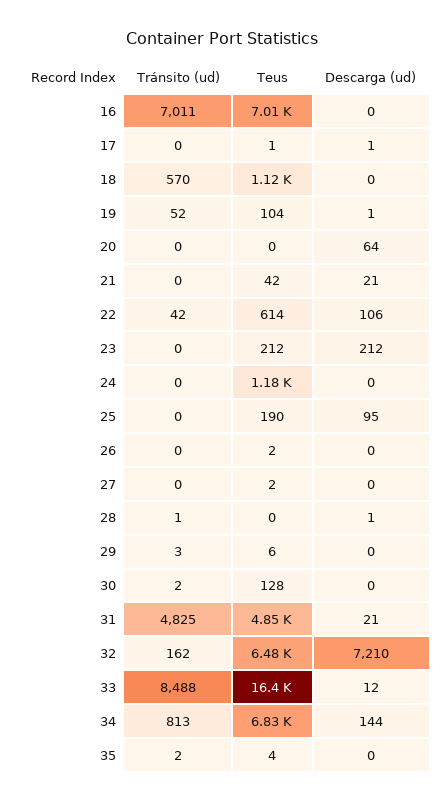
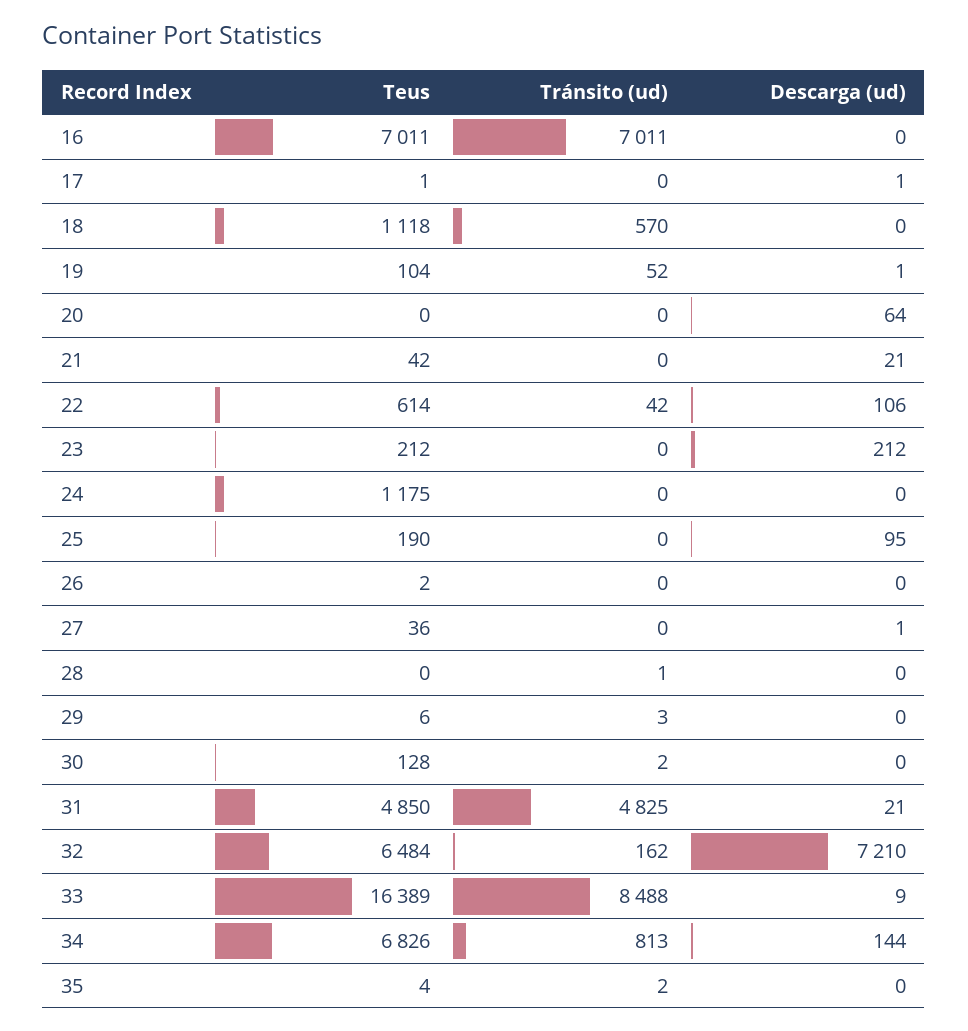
Teus, 27: 2 -> 36
Descarga (ud), 27: 0 -> 1
Descarga (ud), 28: 1 -> 0
Descarga (ud), 33: 12 -> 9

